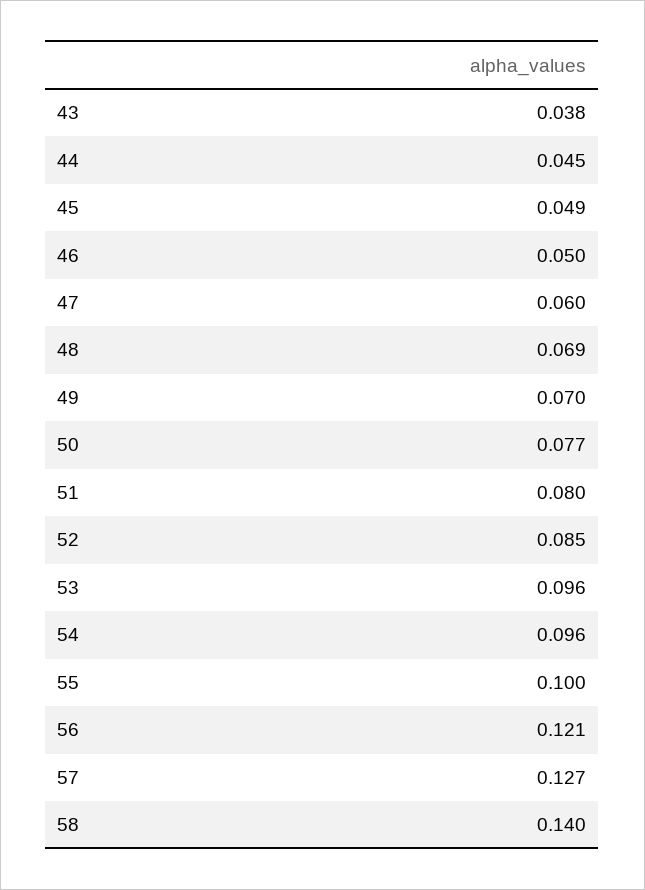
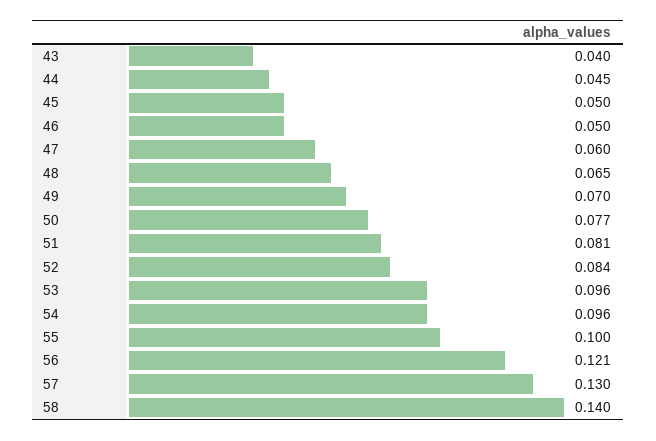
43: 0.038 -> 0.04
45: 0.049 -> 0.05
48: 0.069 -> 0.065
51: 0.08 -> 0.081
52: 0.085 -> 0.084
57: 0.127 -> 0.13

